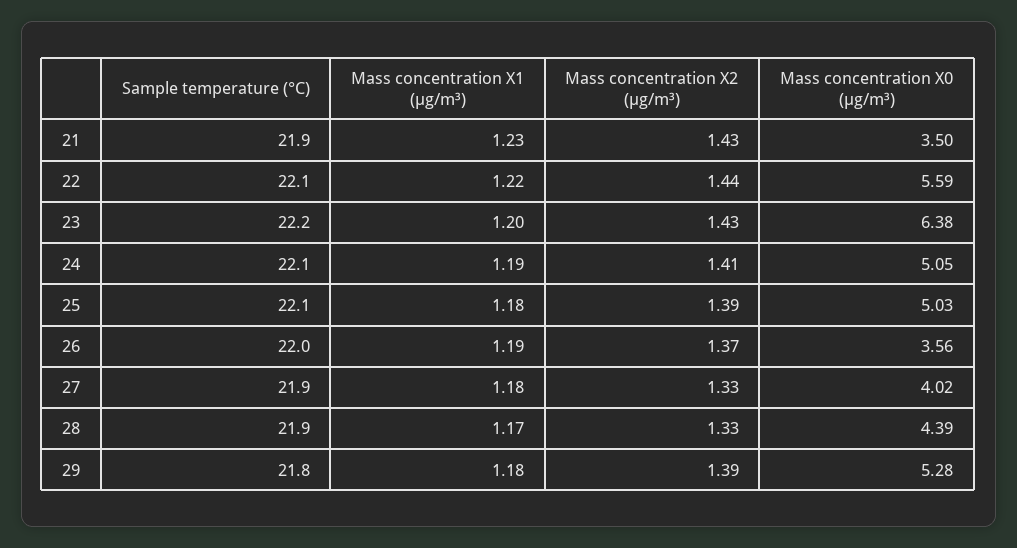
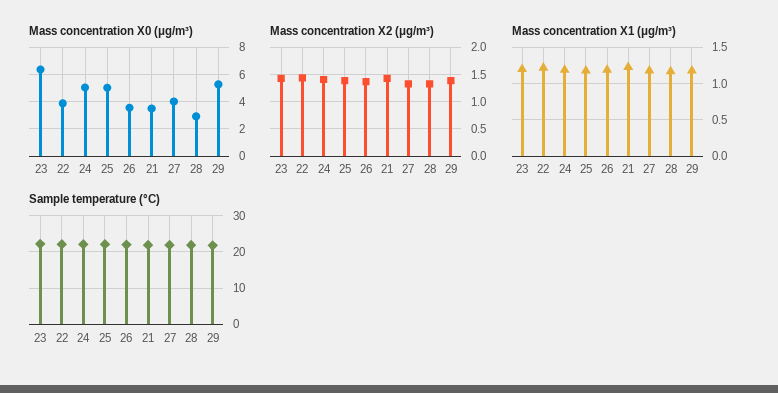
Mass concentration X0 (μg/m³), 22: 5.59 -> 4
Mass concentration X0 (μg/m³), 28: 4.39 -> 3

